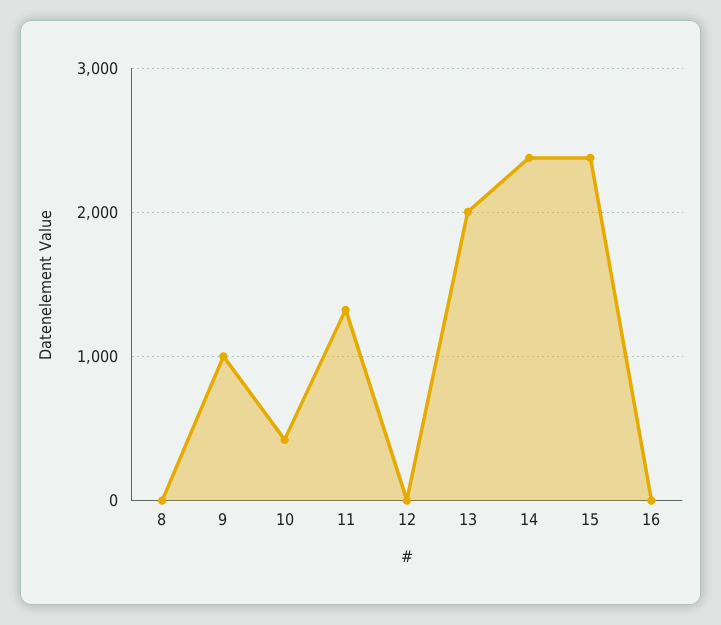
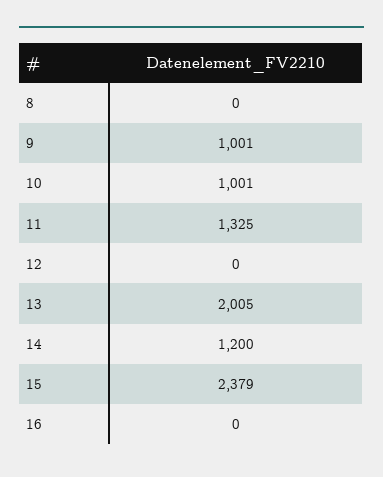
10: 400 -> 1001
14: 2400 -> 1200

